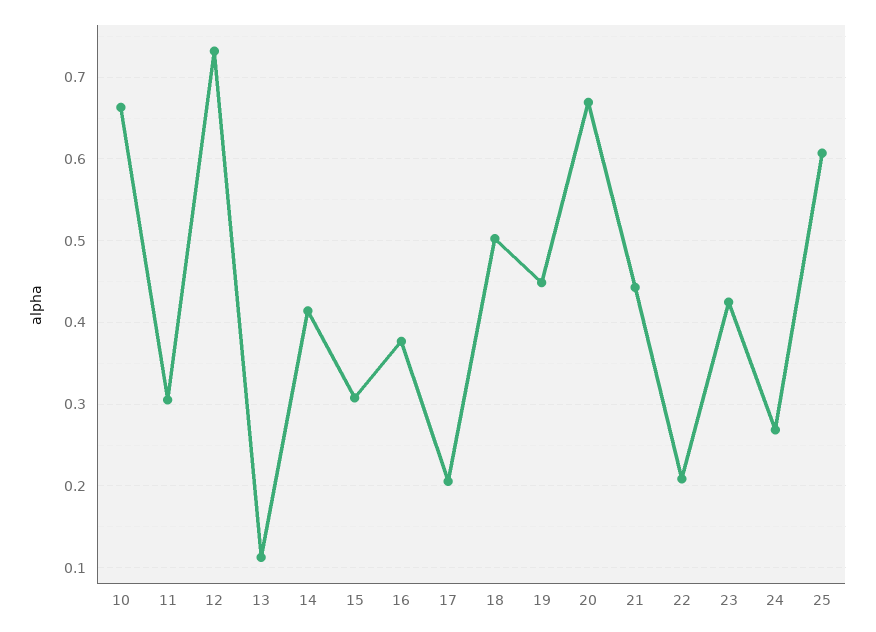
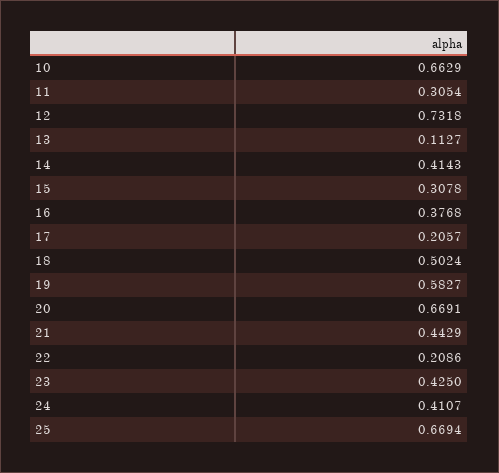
19: 0.45 -> 0.5827
24: 0.27 -> 0.4107
25: 0.61 -> 0.6694

